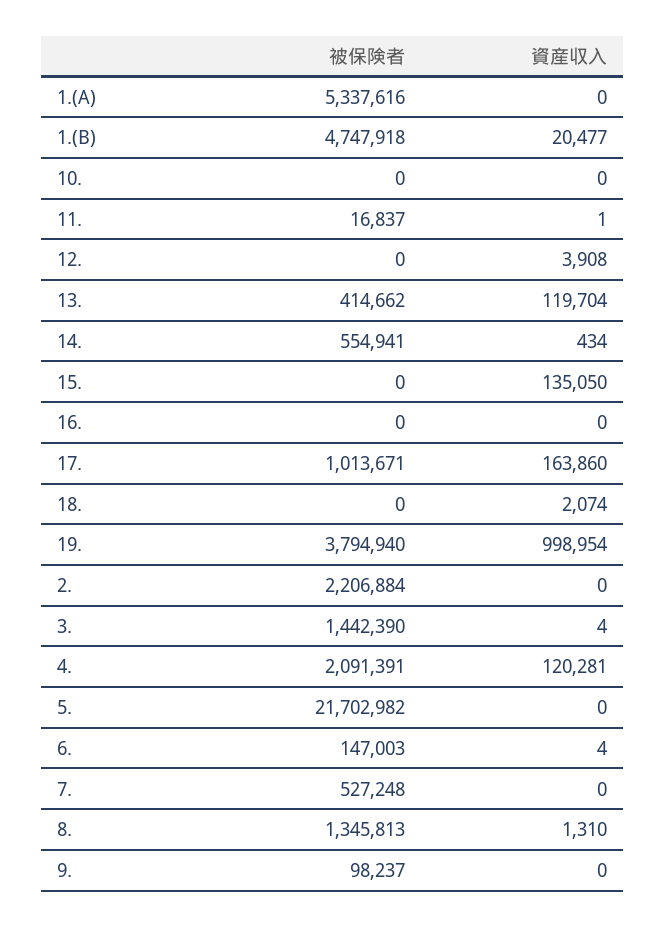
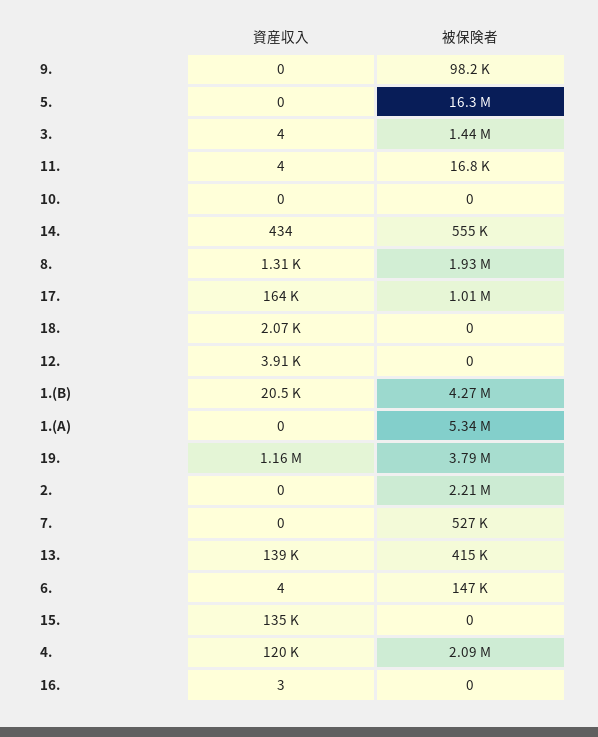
被保険者, 1.(B): 4747918 -> 4270000
資産収入, 11.: 1 -> 4
資産収入, 13.: 119704 -> 139000
資産収入, 16.: 0 -> 3
資産収入, 19.: 998954 -> 1160000
被保険者, 5.: 21702982 -> 16300000
被保険者, 8.: 1345813 -> 1930000

